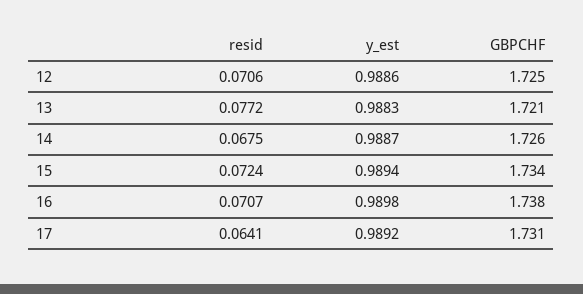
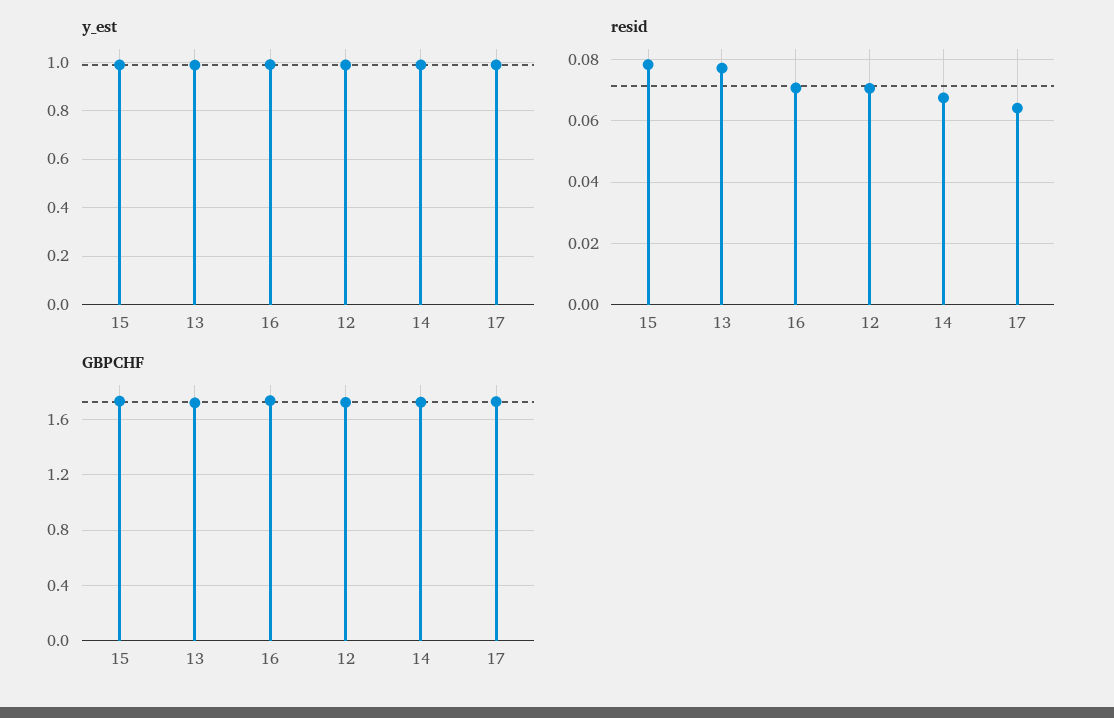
resid, 15: 0.0724 -> 0.078

